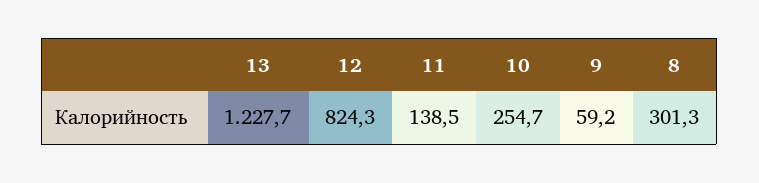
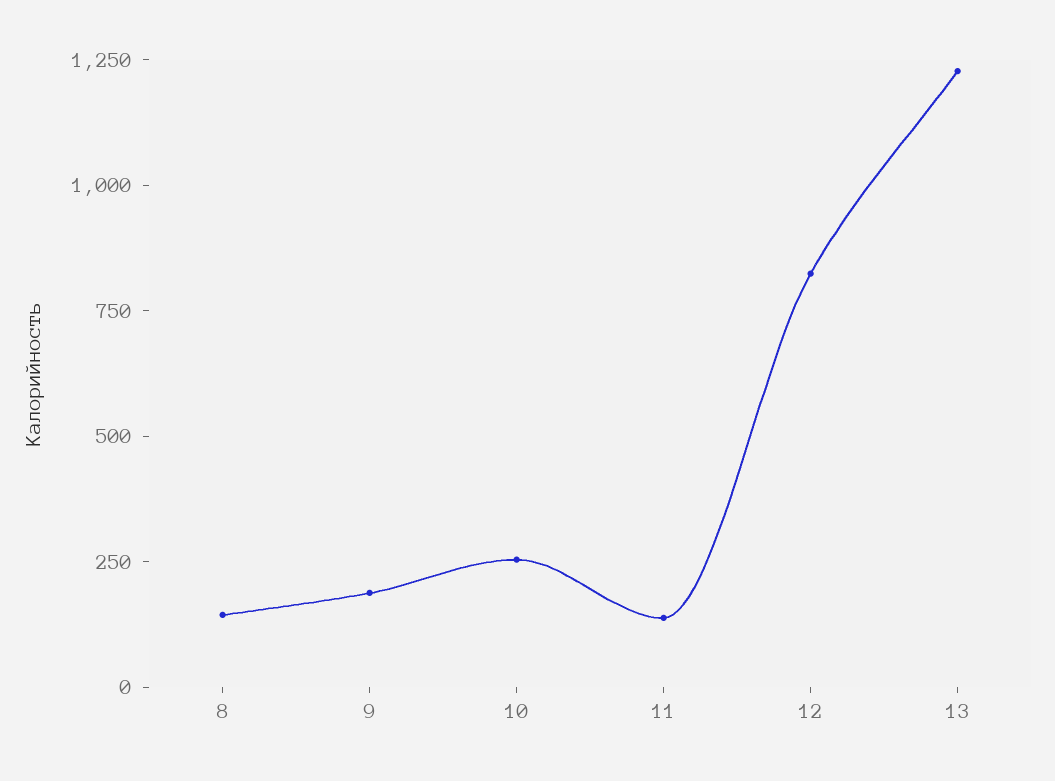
9: 59.2 -> 200
8: 301.3 -> 150

